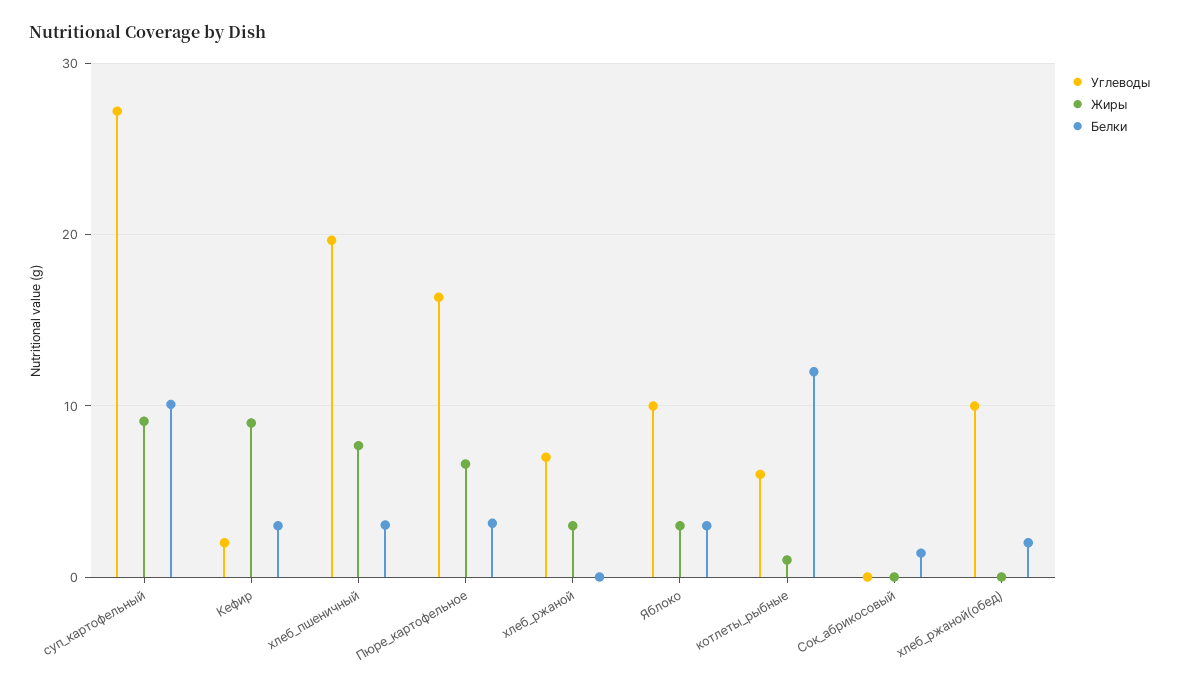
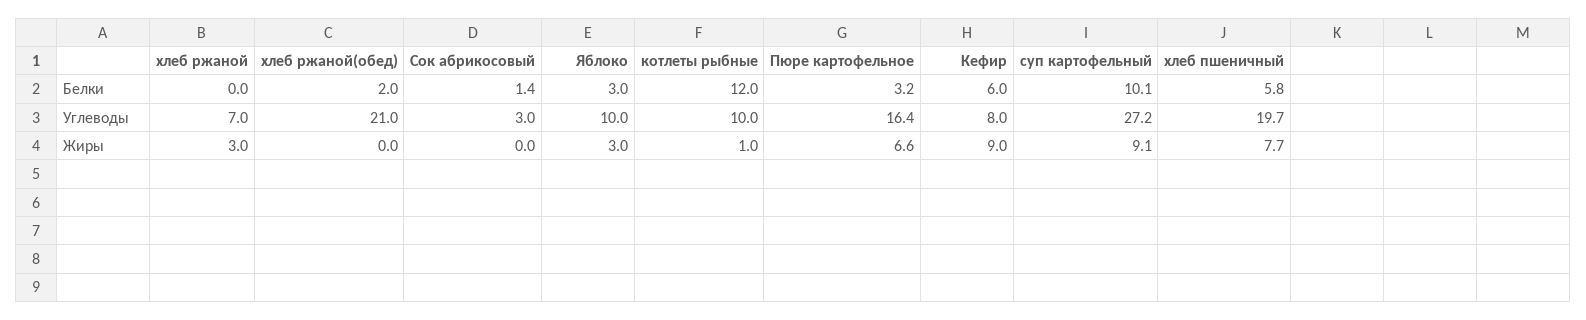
Углеводы, Кефир: 2 -> 8
Белки, Кефир: 3 -> 6
Белки, хлеб_пшеничный: 3 -> 5.8
Углеводы, котлеты_рыбные: 6 -> 10
Углеводы, Сок_абрикосовый: 0 -> 3
Углеводы, хлеб_ржаной(обед): 10 -> 21

